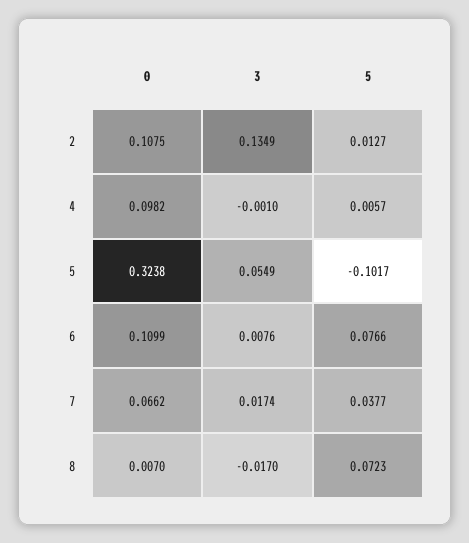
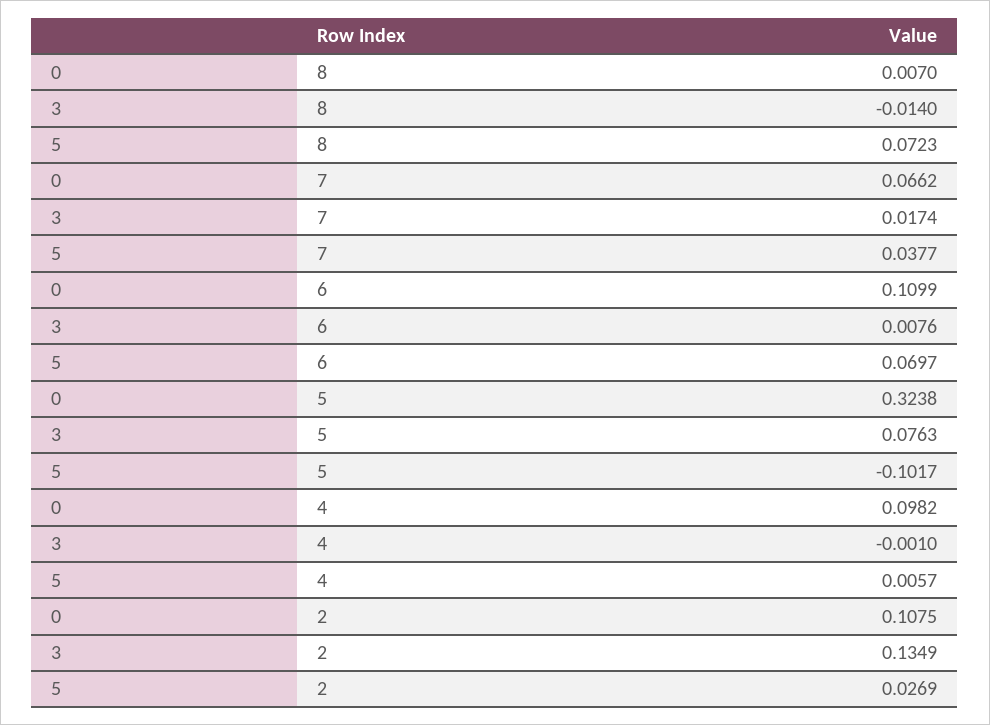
5, 2: 0.0127 -> 0.0269
3, 5: 0.0549 -> 0.0763
5, 6: 0.0766 -> 0.0697
3, 8: -0.017 -> -0.014

